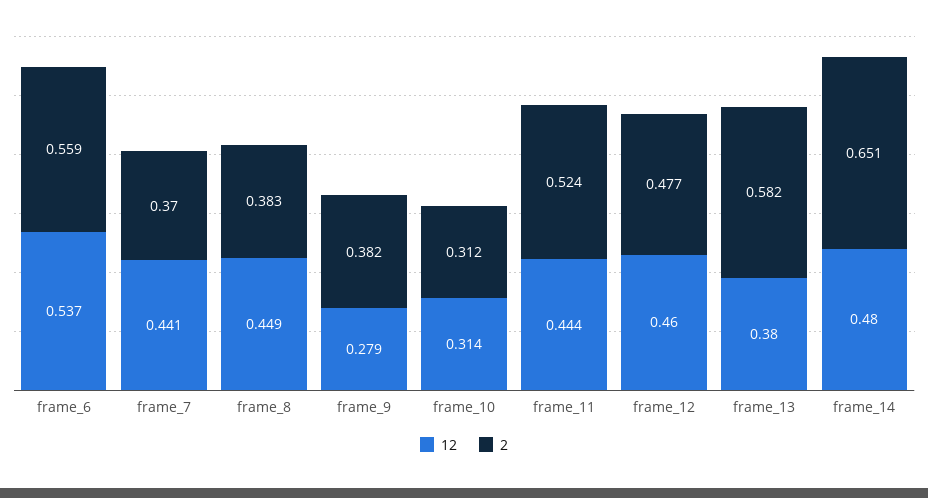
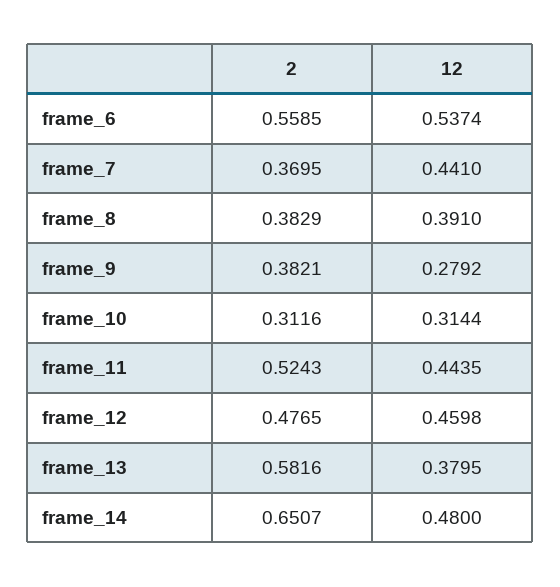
12, frame_8: 0.449 -> 0.391

